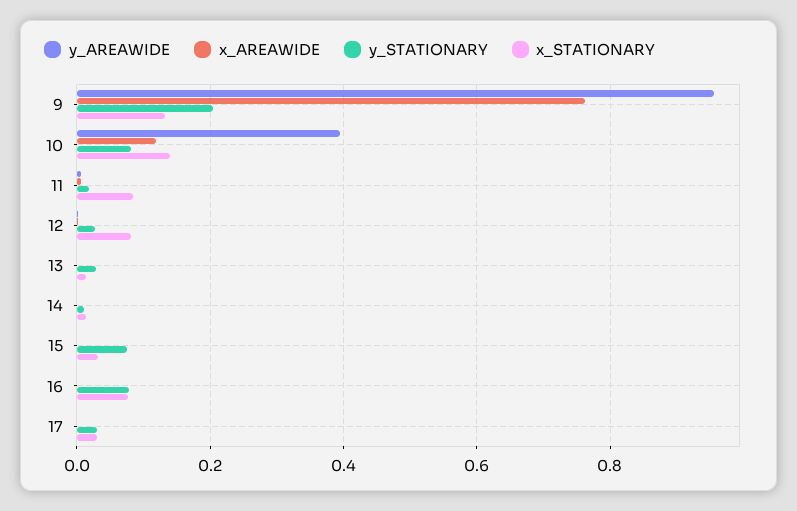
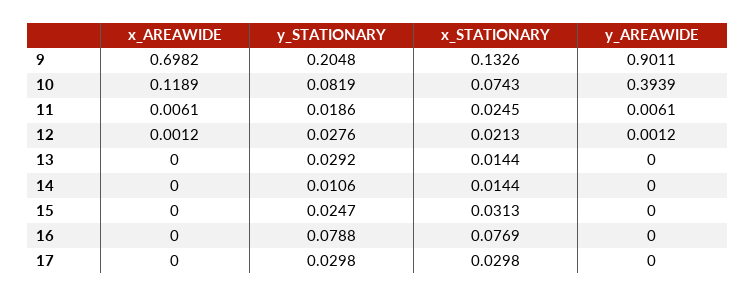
y_AREAWIDE, 9: 0.96 -> 0.9011
x_AREAWIDE, 9: 0.76 -> 0.6982
x_STATIONARY, 10: 0.14 -> 0.0743
x_STATIONARY, 11: 0.08 -> 0.0245
x_STATIONARY, 12: 0.08 -> 0.0213
y_STATIONARY, 15: 0.08 -> 0.0247

